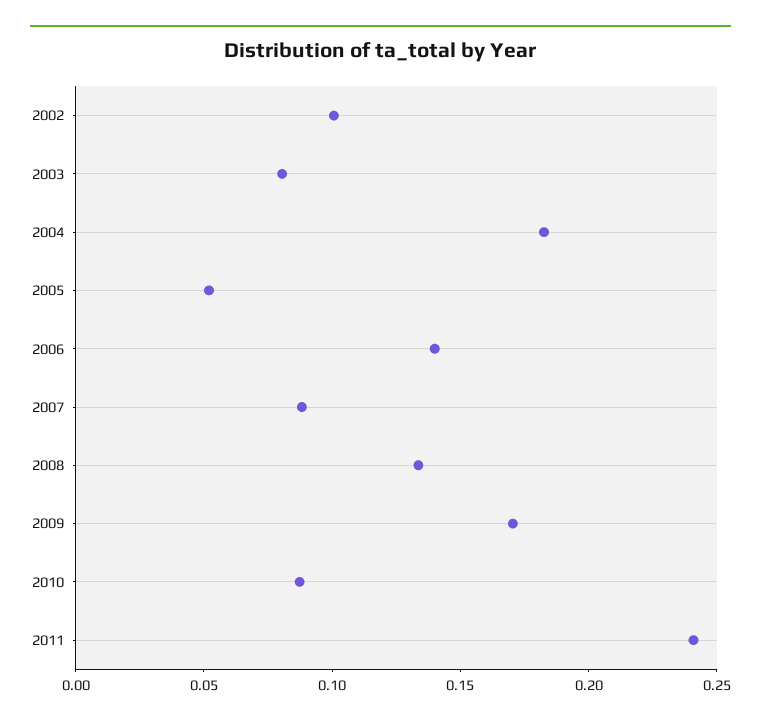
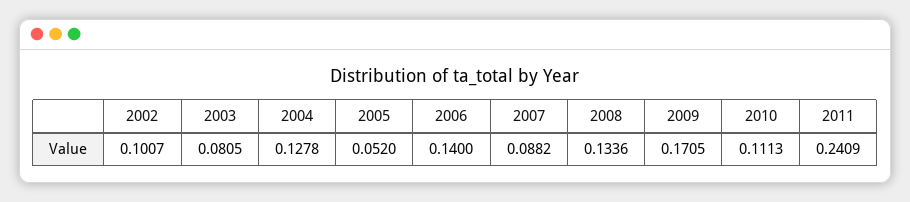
2004: 0.18 -> 0.1278
2010: 0.09 -> 0.1113

